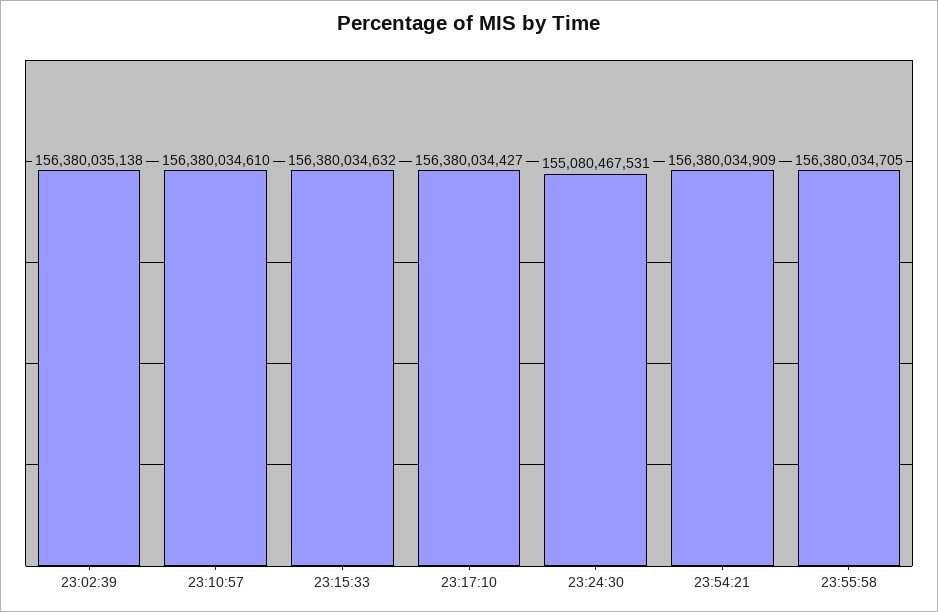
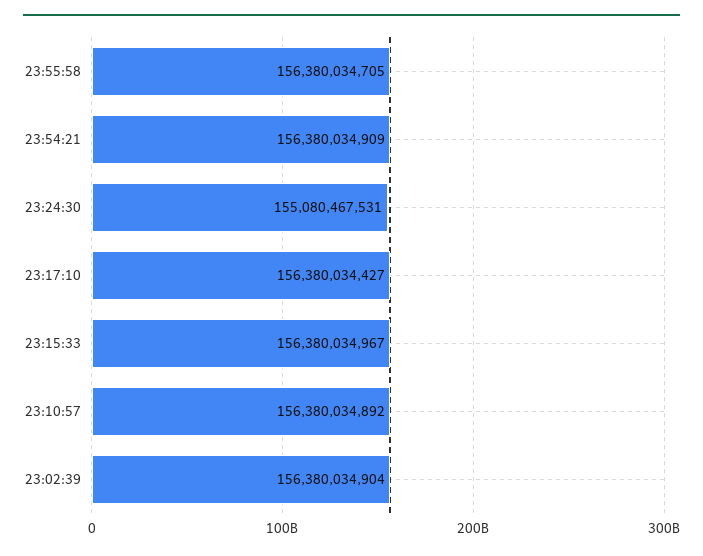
23:02:39: 156380035138 -> 156380034904
23:10:57: 156380034610 -> 156380034892
23:15:33: 156380034632 -> 156380034967

